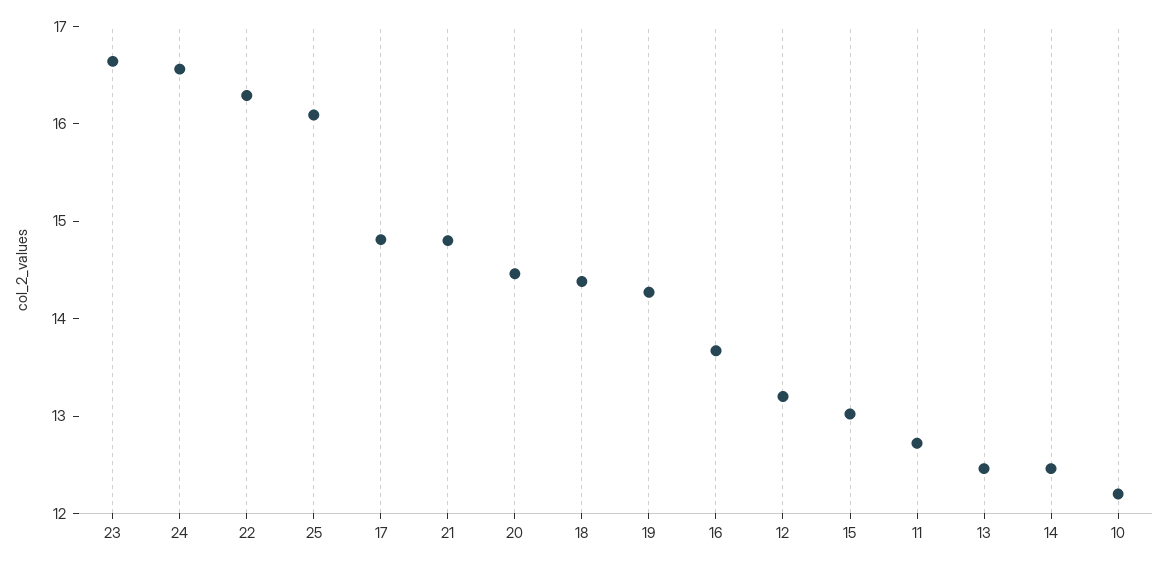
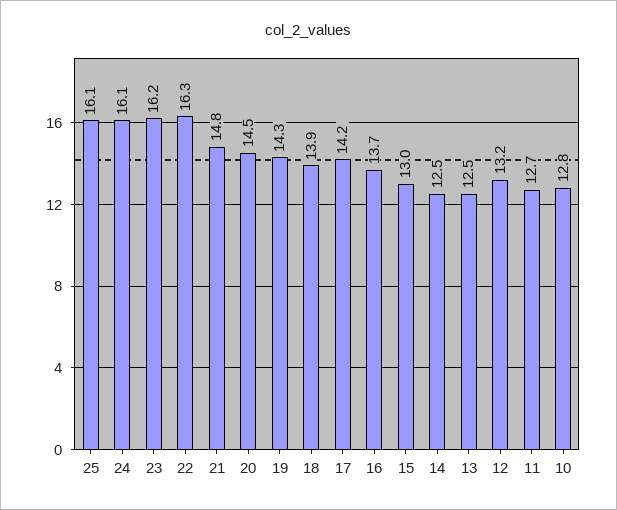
23: 16.6 -> 16.2
24: 16.6 -> 16.1
17: 14.8 -> 14.2
18: 14.4 -> 13.9
10: 12.2 -> 12.8

